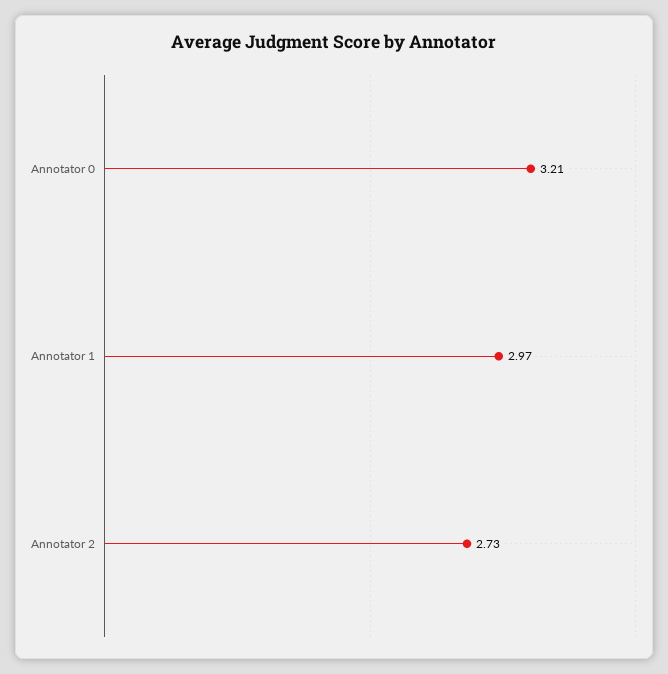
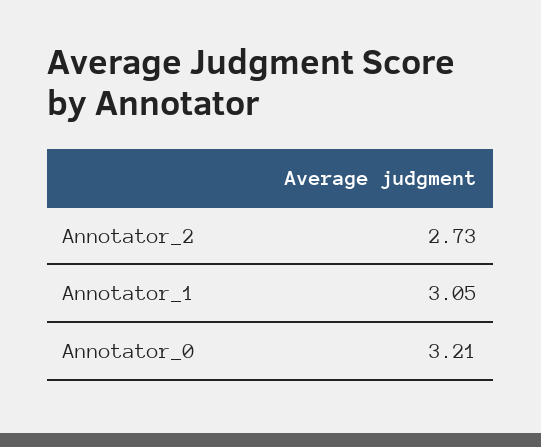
Annotator 1: 2.97 -> 3.05

